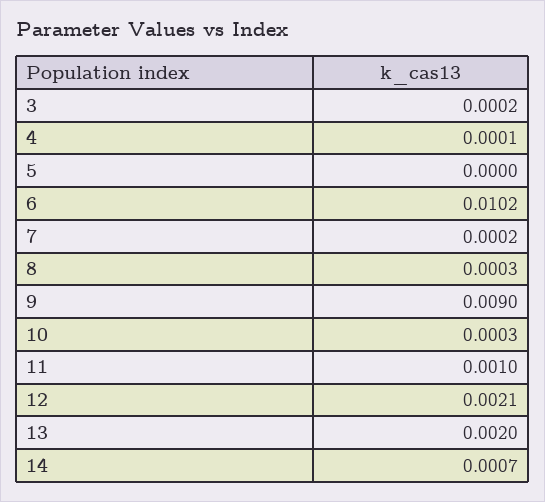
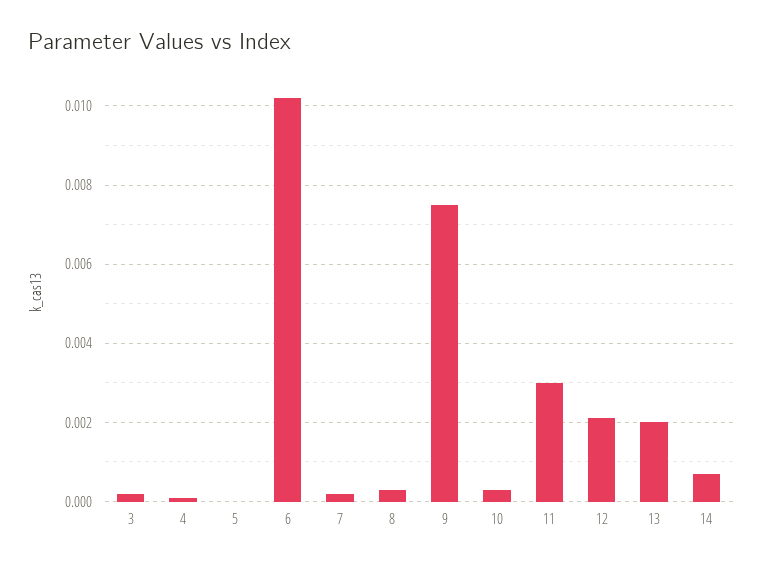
9: 0.009 -> 0.0075
11: 0.001 -> 0.003

